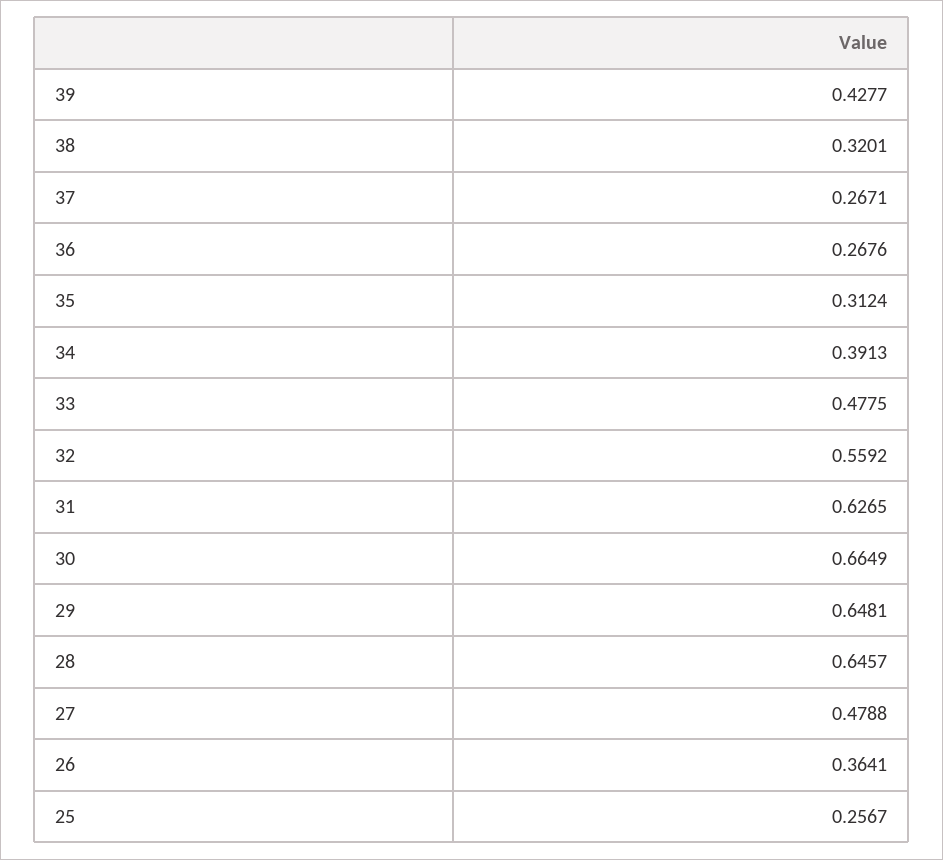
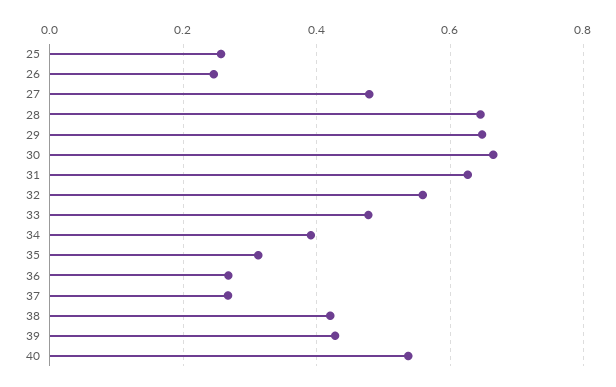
38: 0.3201 -> 0.42
26: 0.3641 -> 0.24
40: none -> 0.54

